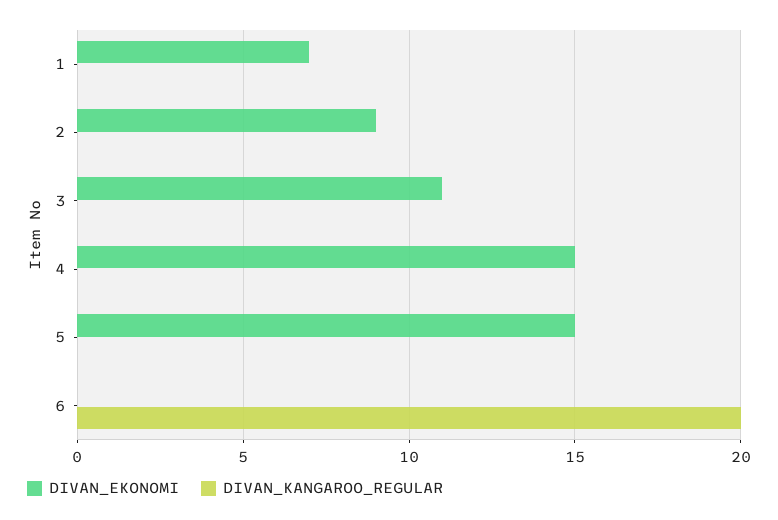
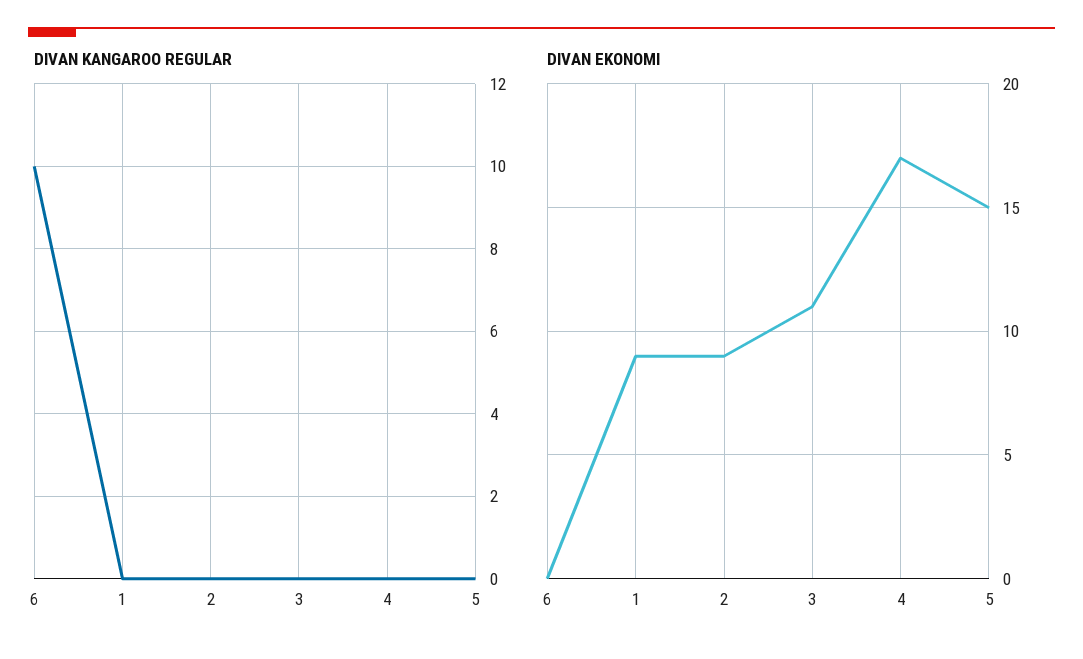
DIVAN_EKONOMI, 1: 7 -> 9
DIVAN_EKONOMI, 4: 15 -> 17
DIVAN_KANGAROO_REGULAR, 6: 20 -> 10

